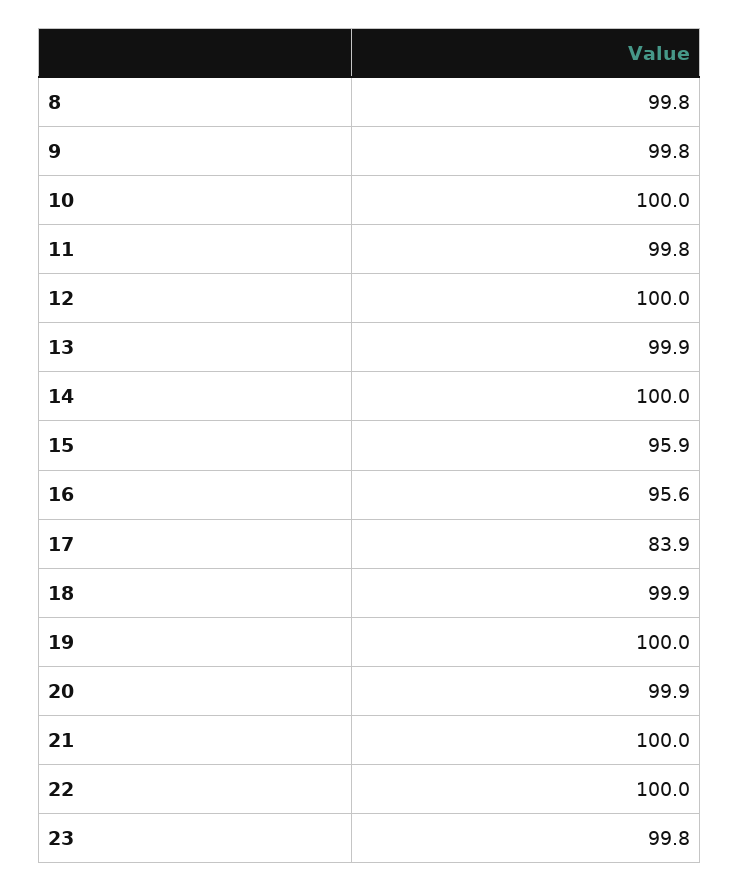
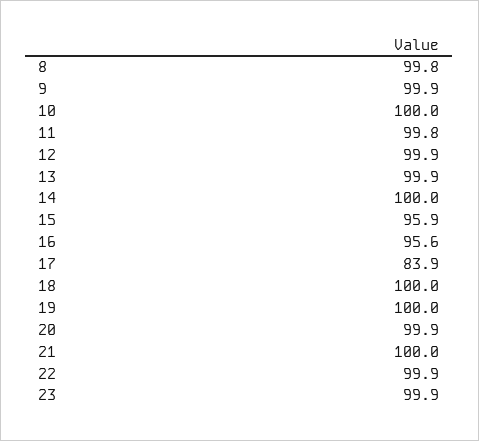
9: 99.8 -> 99.9
12: 100 -> 99.9
18: 99.9 -> 100
22: 100 -> 99.9
23: 99.8 -> 99.9

